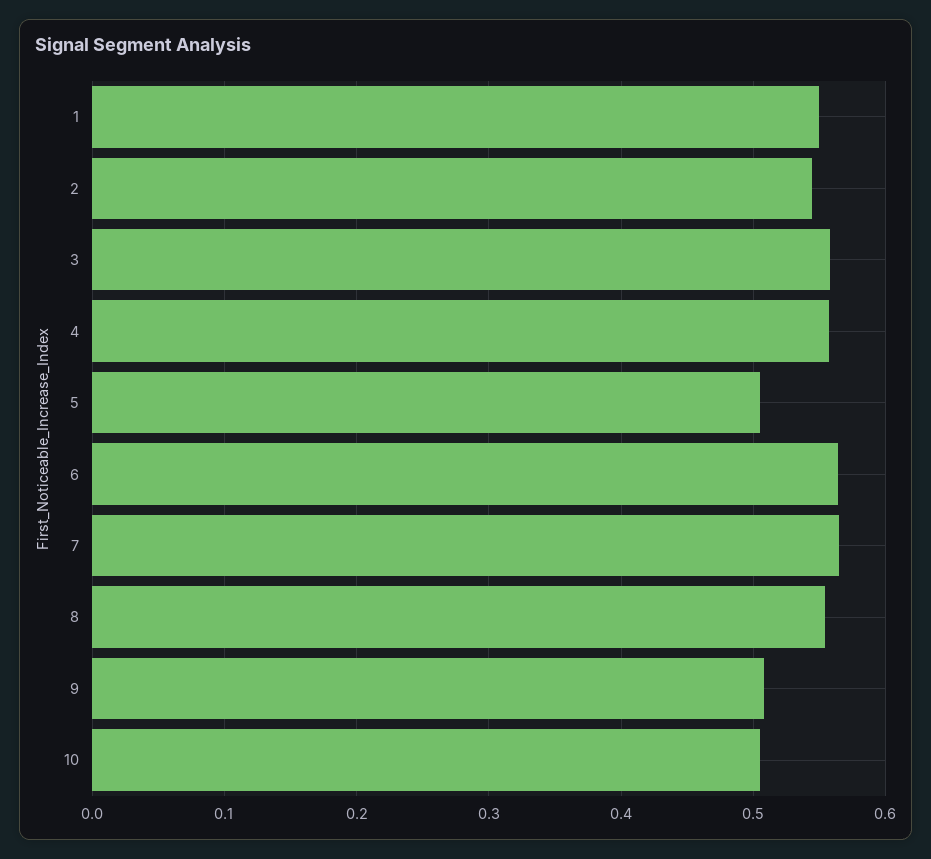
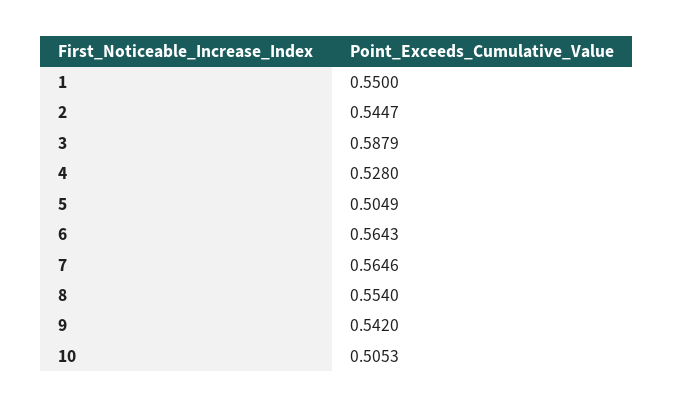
3: 0.56 -> 0.5879
4: 0.56 -> 0.528
9: 0.51 -> 0.542

